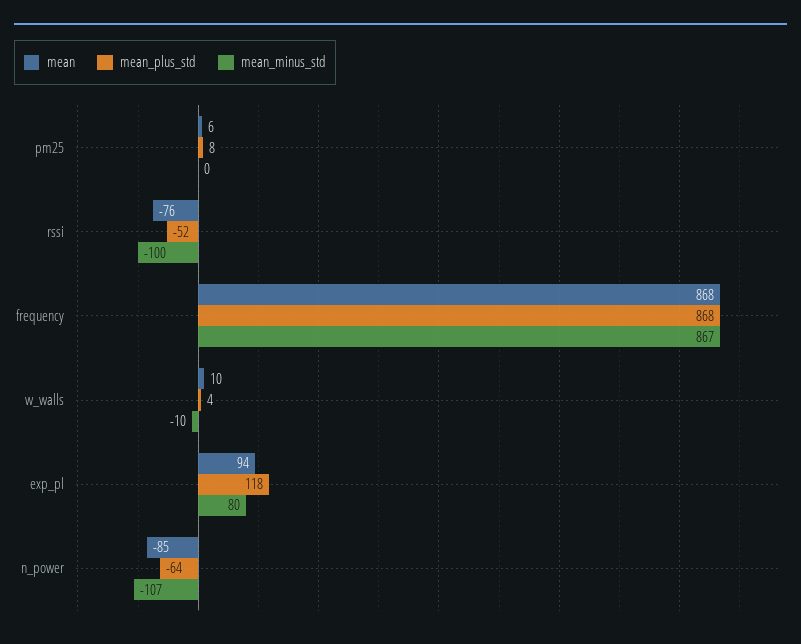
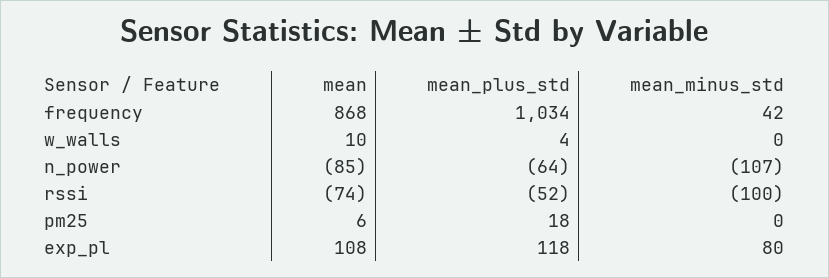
mean_plus_std, pm25: 8 -> 18
mean, rssi: -76 -> -74
mean_plus_std, frequency: 868 -> 1034
mean_minus_std, frequency: 867 -> 42
mean_minus_std, w_walls: -10 -> 0
mean, exp_pl: 94 -> 108

